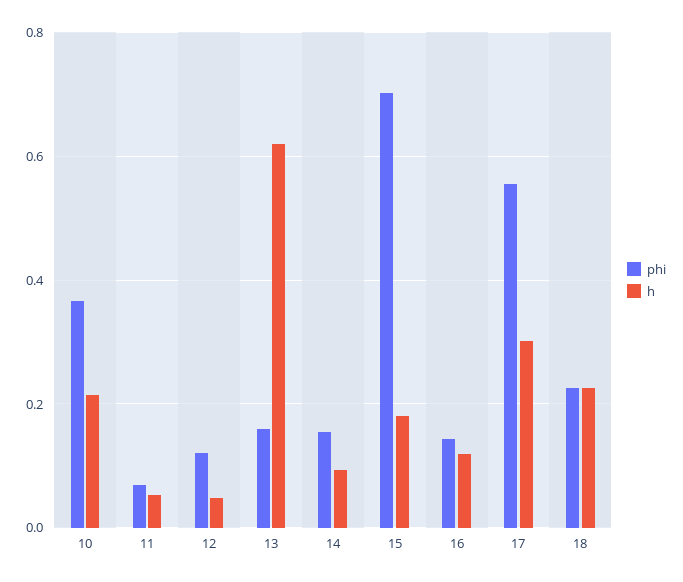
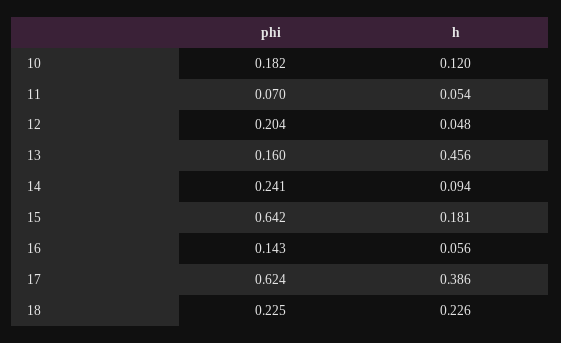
phi, 10: 0.36 -> 0.182
h, 10: 0.22 -> 0.12
phi, 12: 0.12 -> 0.204
h, 13: 0.62 -> 0.456
phi, 14: 0.16 -> 0.241
phi, 15: 0.7 -> 0.642
h, 16: 0.12 -> 0.056
phi, 17: 0.56 -> 0.624
h, 17: 0.3 -> 0.386

